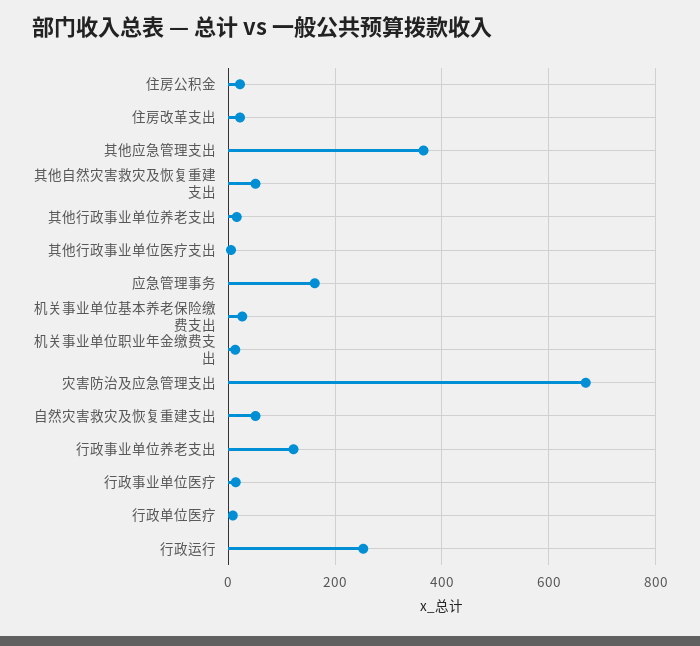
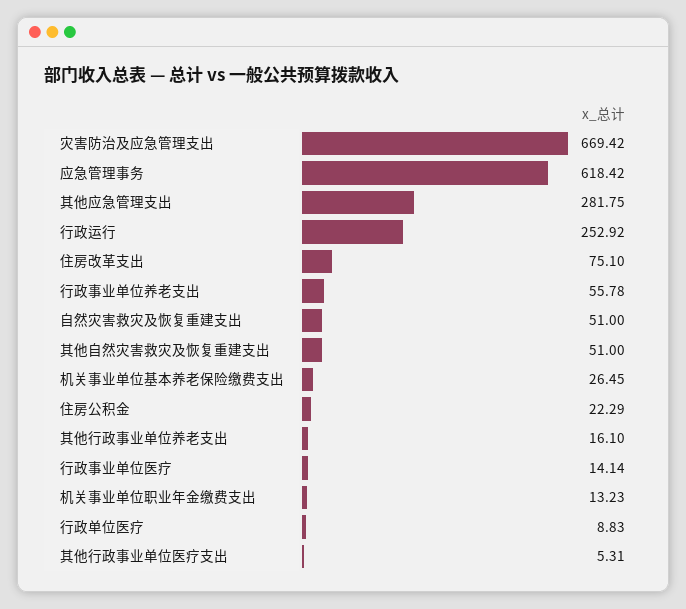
住房改革支出: 20 -> 75.1
其他应急管理支出: 360 -> 281.75
应急管理事务: 160 -> 618.42
行政事业单位养老支出: 120 -> 55.78

